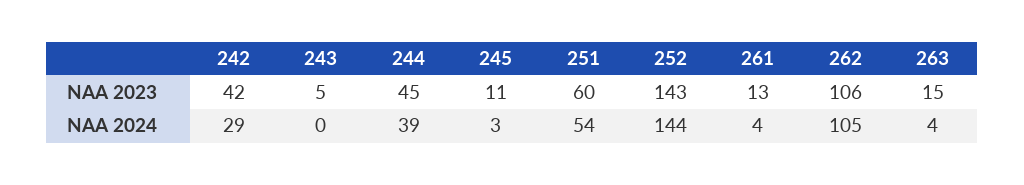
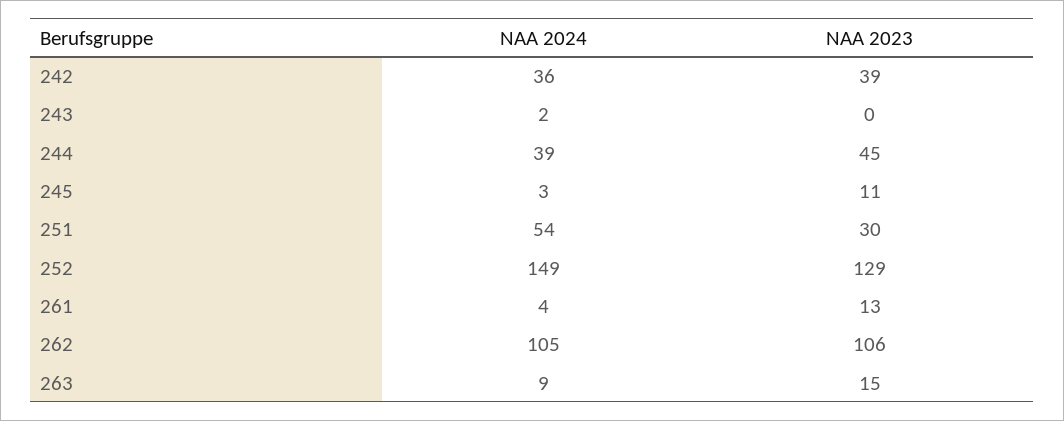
242, NAA 2023: 42 -> 39
243, NAA 2023: 5 -> 0
251, NAA 2023: 60 -> 30
252, NAA 2023: 143 -> 129
242, NAA 2024: 29 -> 36
243, NAA 2024: 0 -> 2
252, NAA 2024: 144 -> 149
263, NAA 2024: 4 -> 9

